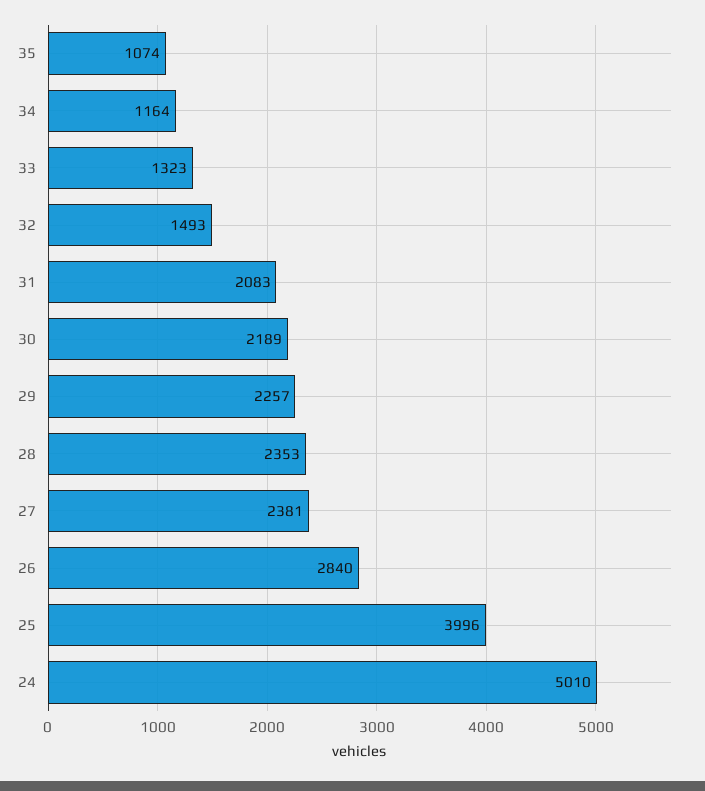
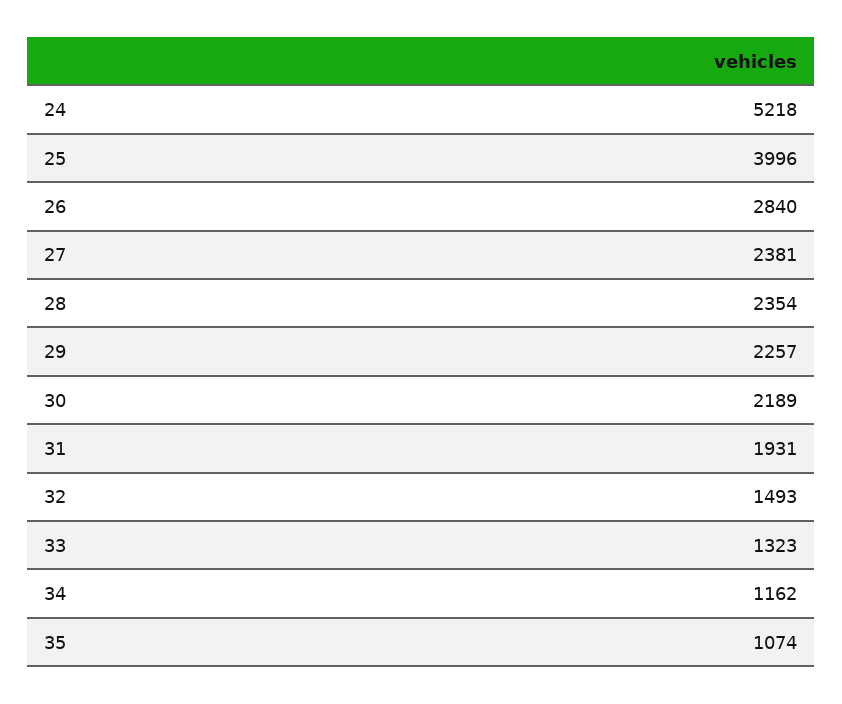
34: 1164 -> 1162
31: 2083 -> 1931
28: 2353 -> 2354
24: 5010 -> 5218

